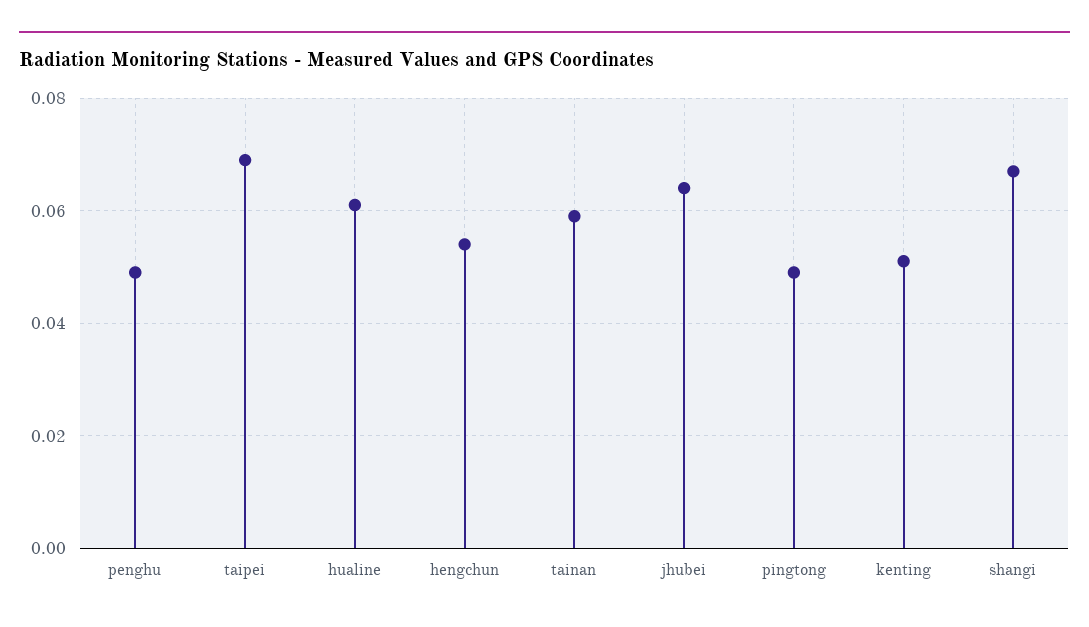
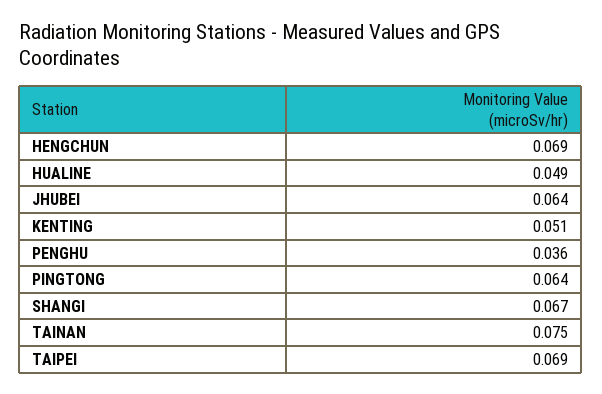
penghu: 0.05 -> 0.036
hualine: 0.06 -> 0.049
hengchun: 0.055 -> 0.069
tainan: 0.06 -> 0.075
pingtong: 0.05 -> 0.064

